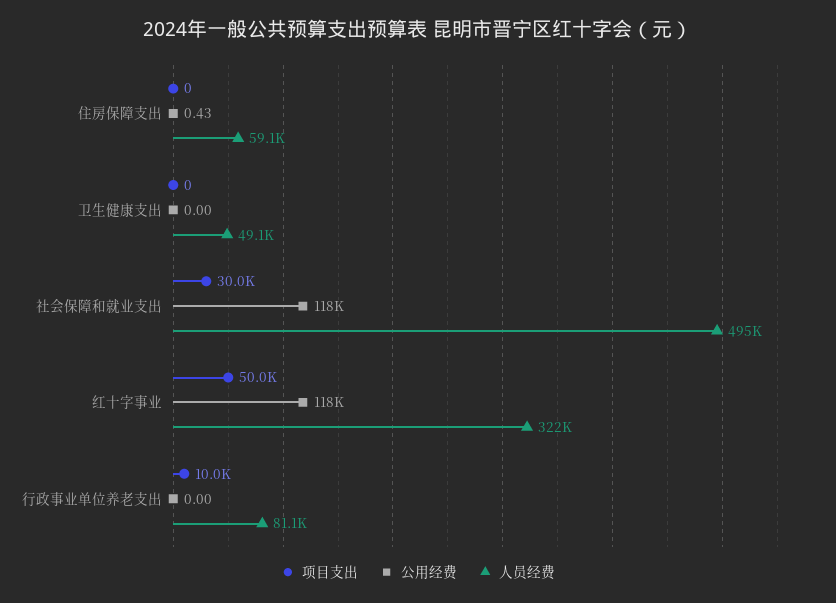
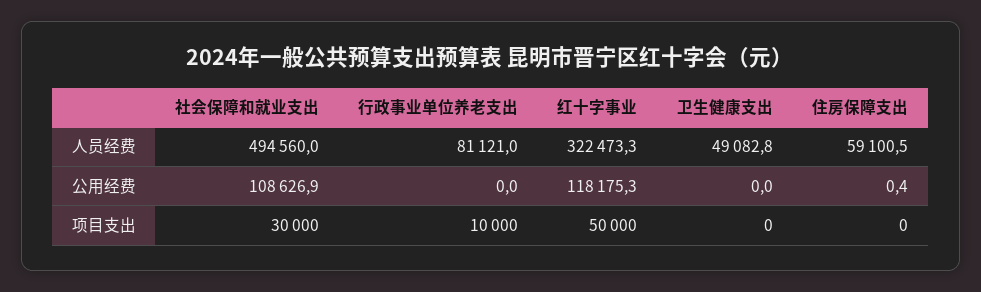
公用经费, 社会保障和就业支出: 118000 -> 108626.9

